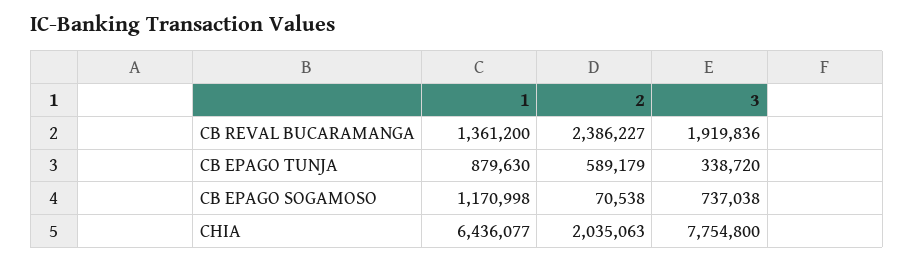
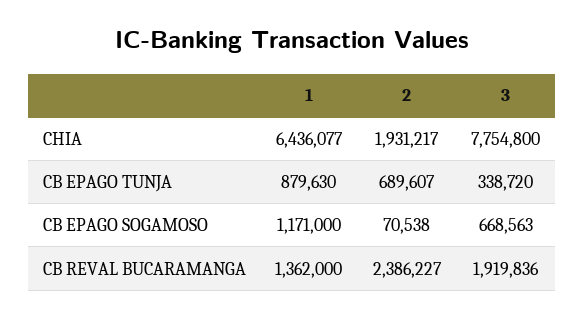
1, CB REVAL BUCARAMANGA: 1361200 -> 1362000
2, CB EPAGO TUNJA: 589179 -> 689607
1, CB EPAGO SOGAMOSO: 1170998 -> 1171000
3, CB EPAGO SOGAMOSO: 737038 -> 668563
2, CHIA: 2035063 -> 1931217

